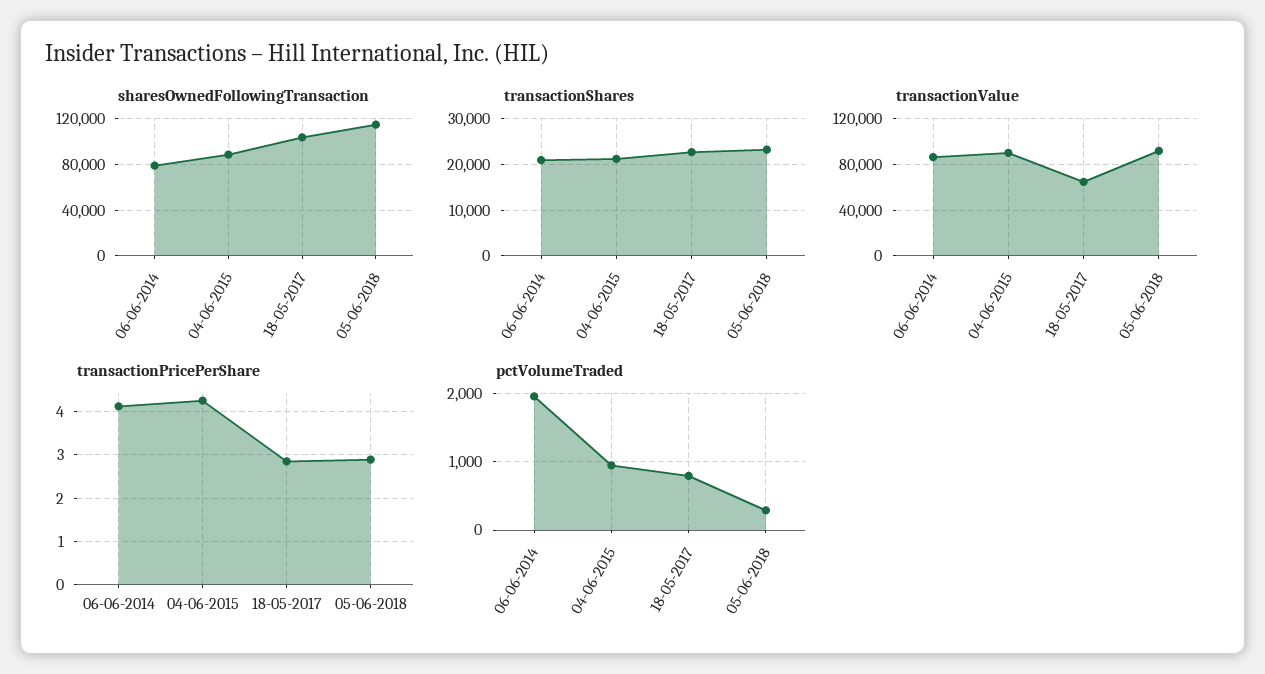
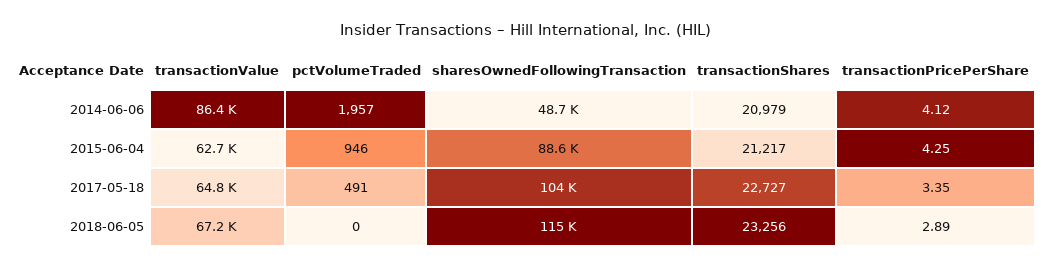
sharesOwnedFollowingTransaction, 06-06-2014: 80000 -> 48700
transactionValue, 04-06-2015: 90000 -> 62700
transactionValue, 05-06-2018: 90000 -> 67200
transactionPricePerShare, 18-05-2017: 2.8 -> 3.35
pctVolumeTraded, 18-05-2017: 800 -> 491
pctVolumeTraded, 05-06-2018: 300 -> 0

